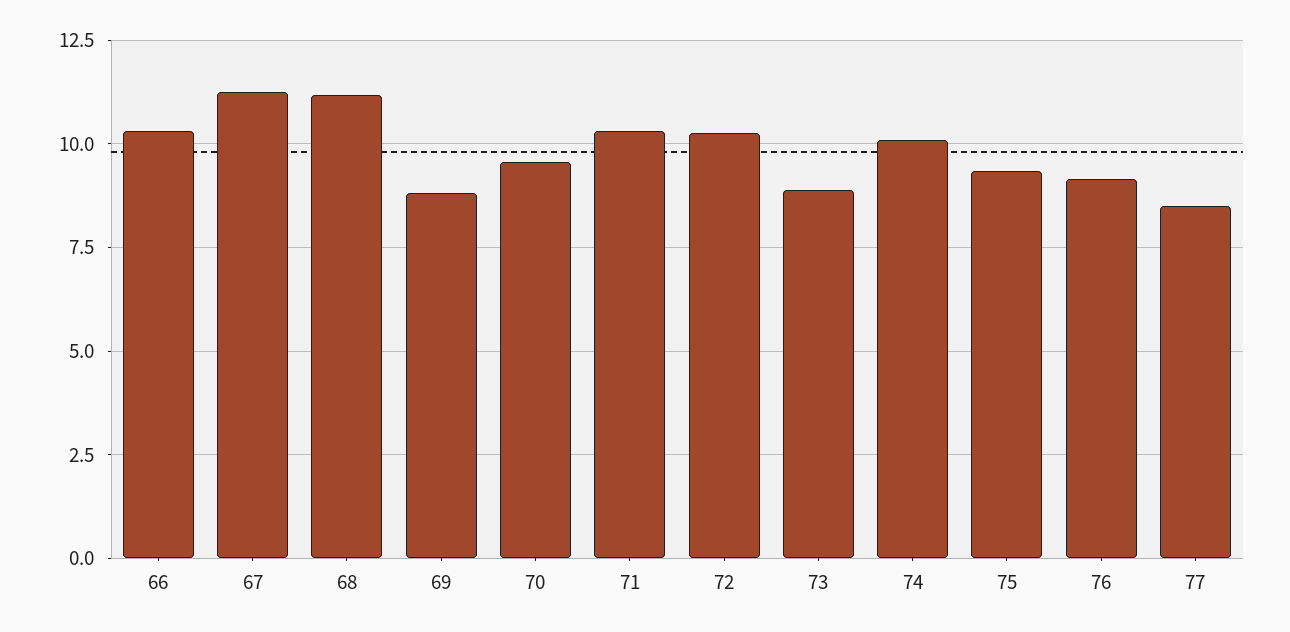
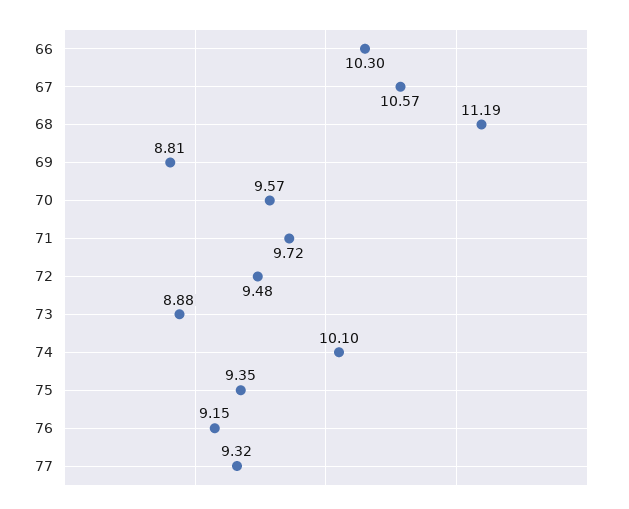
67: 11.25 -> 10.57
71: 10.25 -> 9.72
72: 10.25 -> 9.48
77: 8.5 -> 9.32

